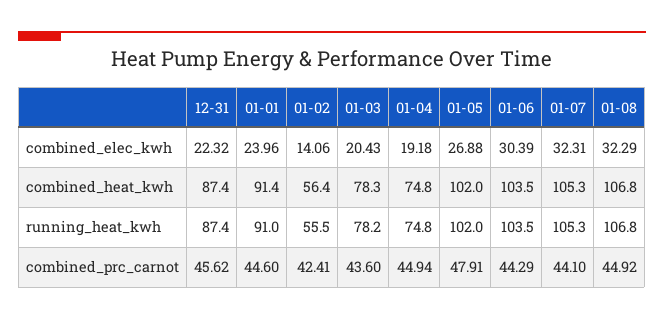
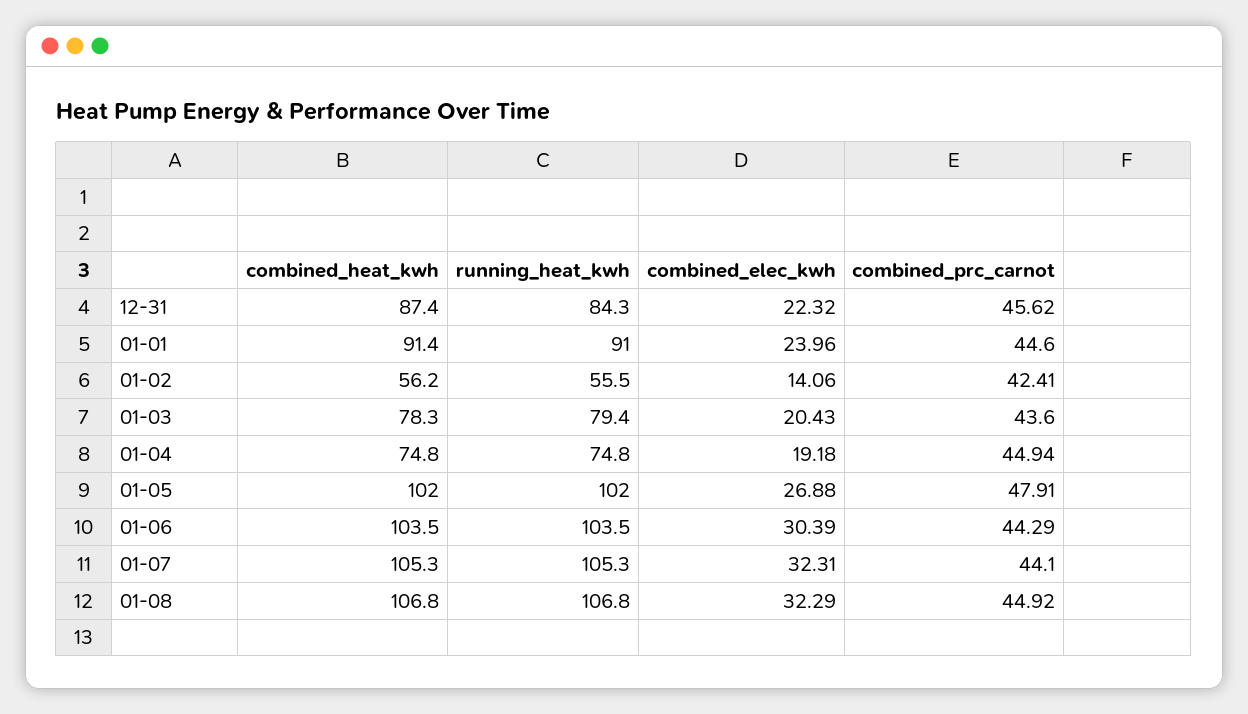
01-02, combined_heat_kwh: 56.4 -> 56.2
12-31, running_heat_kwh: 87.4 -> 84.3
01-03, running_heat_kwh: 78.2 -> 79.4

